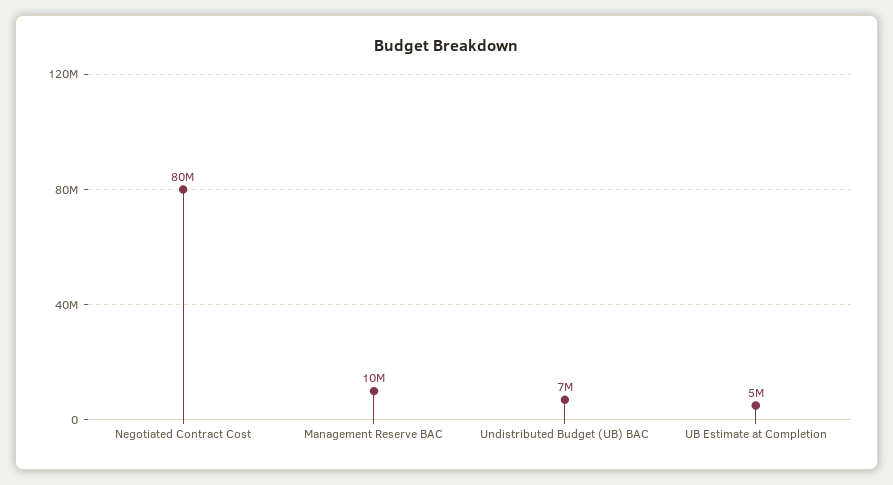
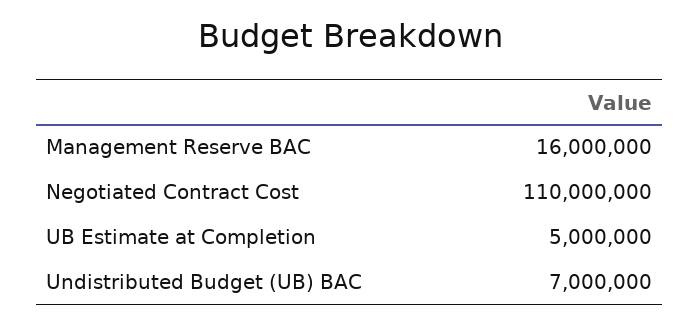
Negotiated Contract Cost: 80000000 -> 110000000
Management Reserve BAC: 10000000 -> 16000000

